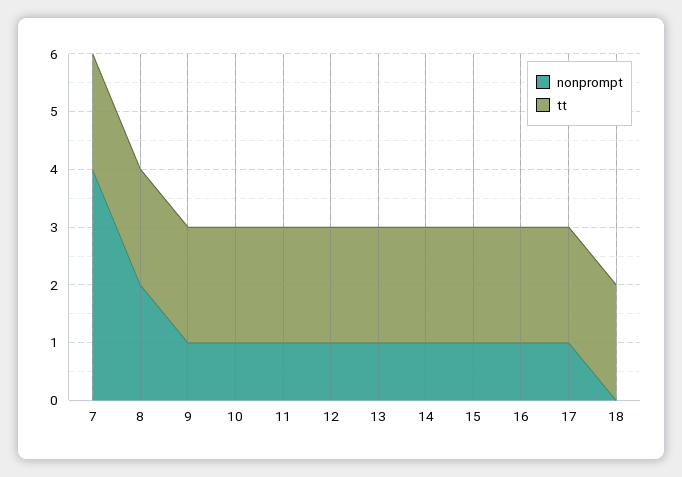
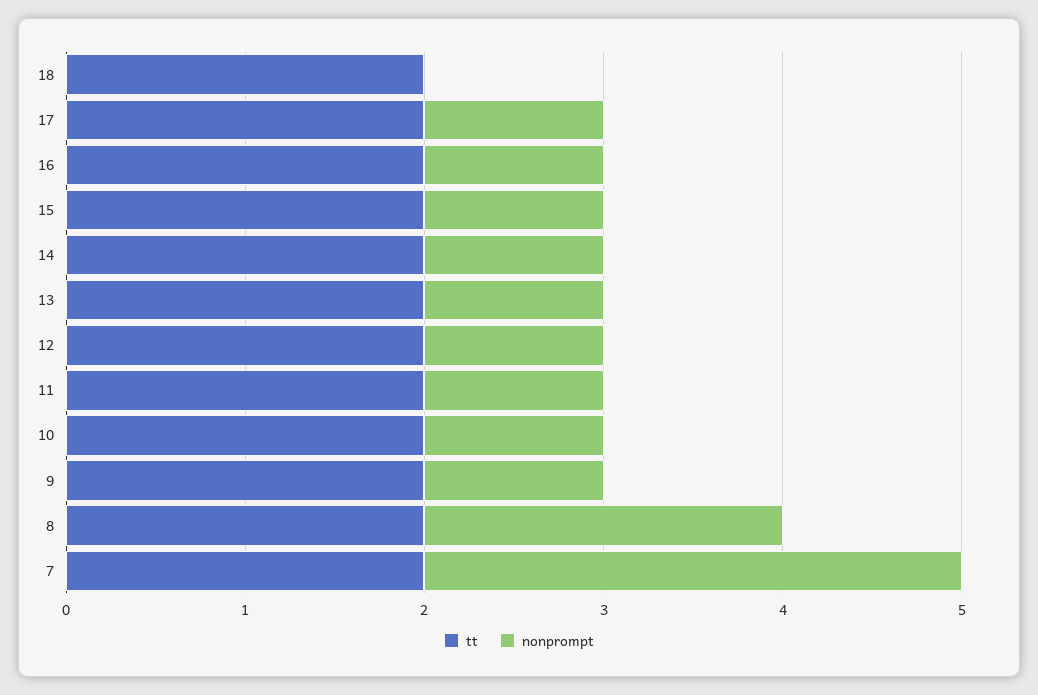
nonprompt, 7: 4 -> 3

